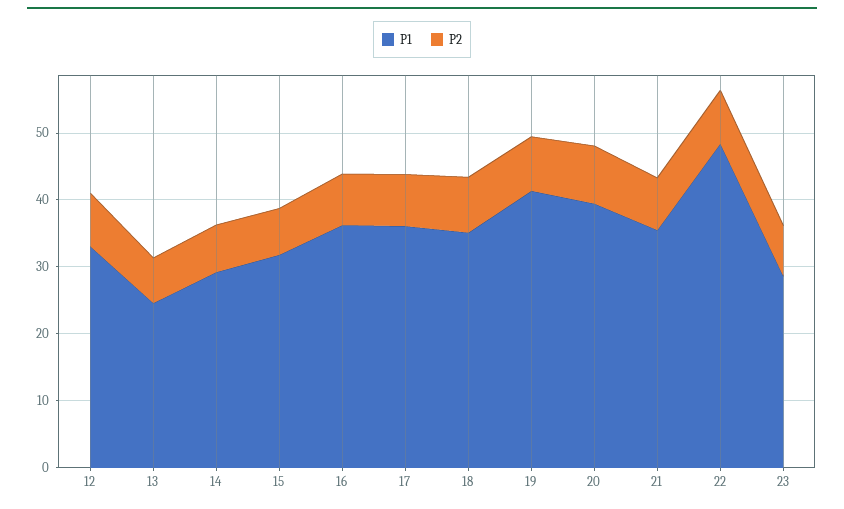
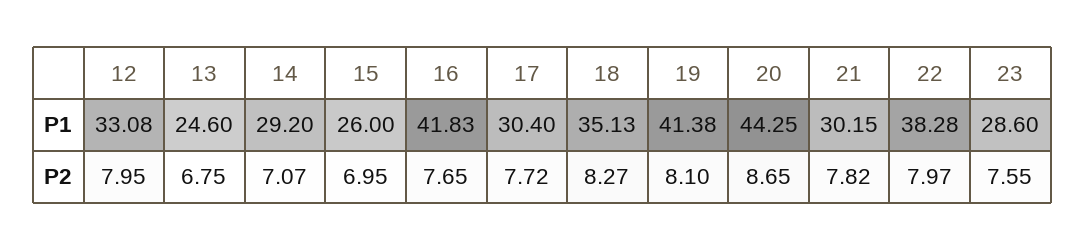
P1, 15: 32 -> 26
P1, 16: 36 -> 41.83
P1, 17: 36 -> 30.4
P1, 20: 40 -> 44.25
P1, 21: 36 -> 30.15
P1, 22: 48 -> 38.28

